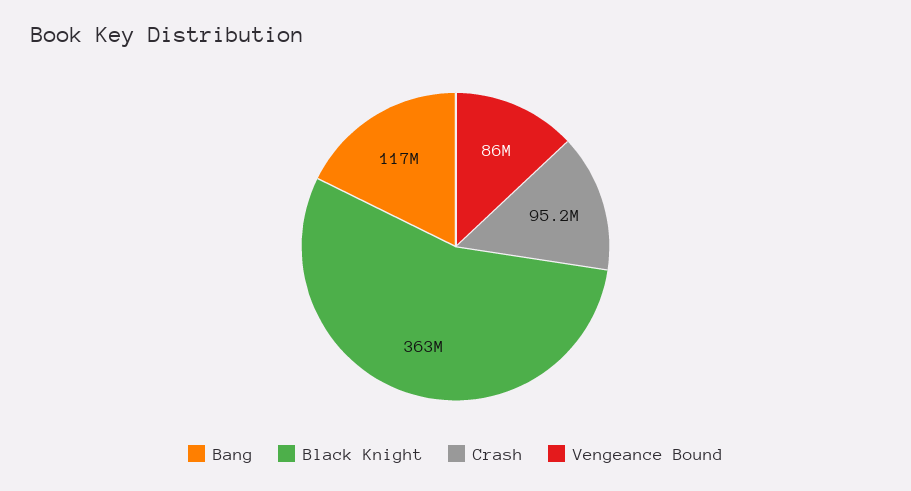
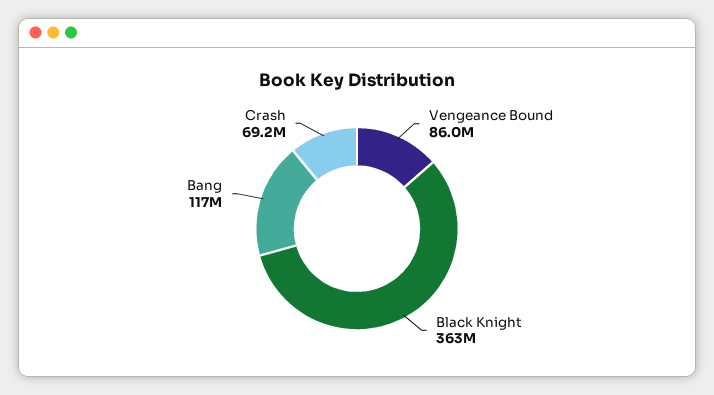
Crash: 95200000 -> 69200000

